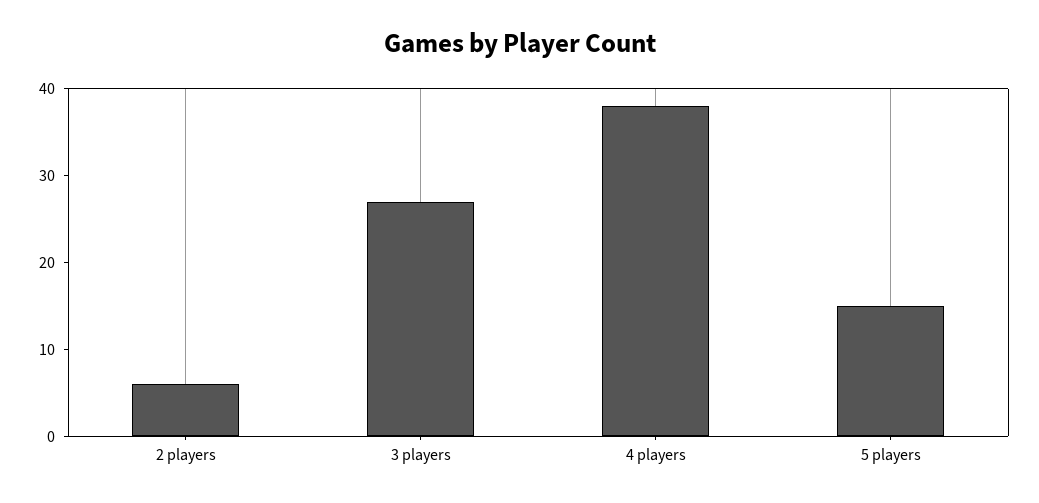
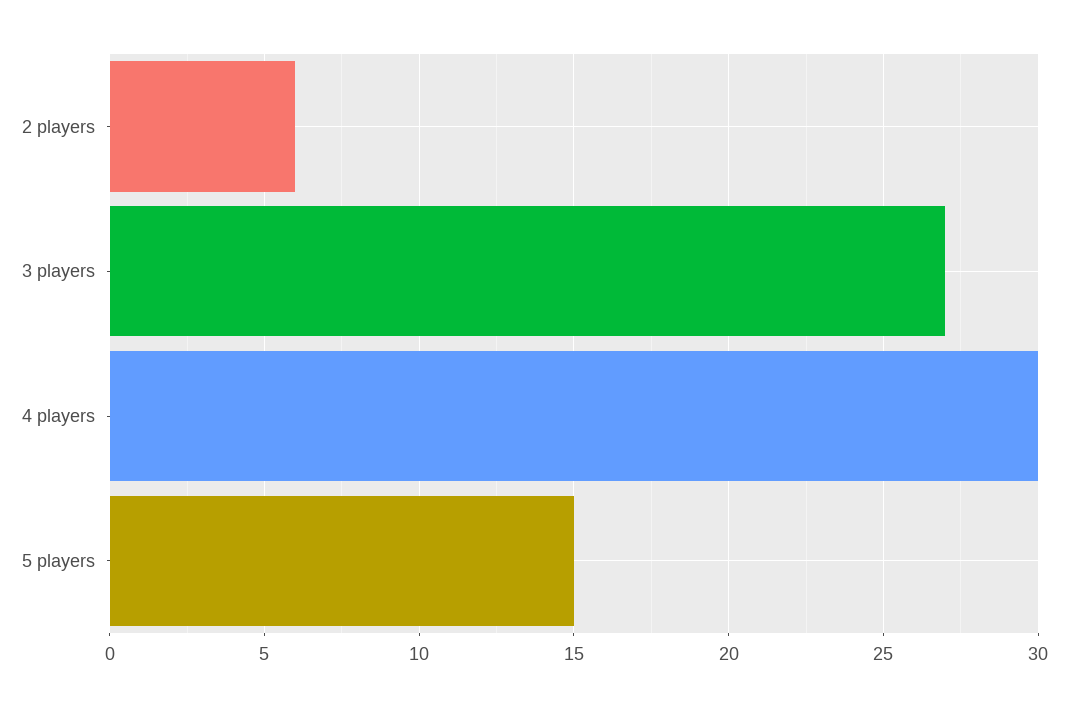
4 players: 38 -> 30

